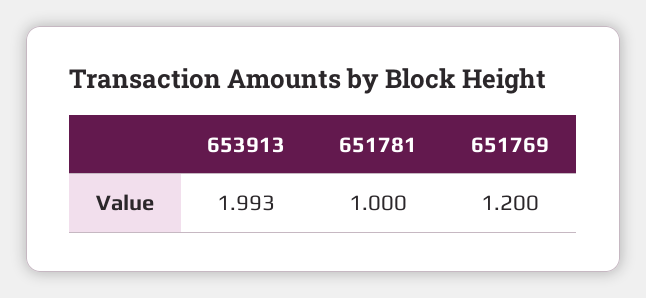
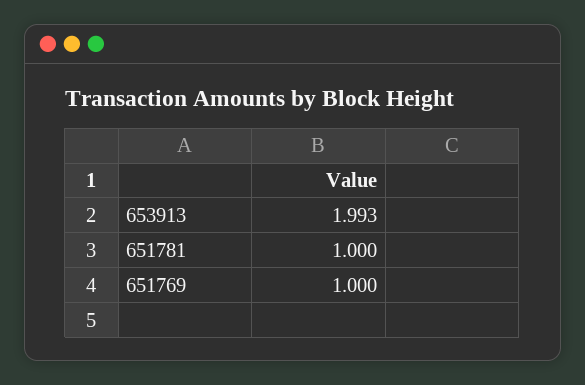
651769: 1.2 -> 1

